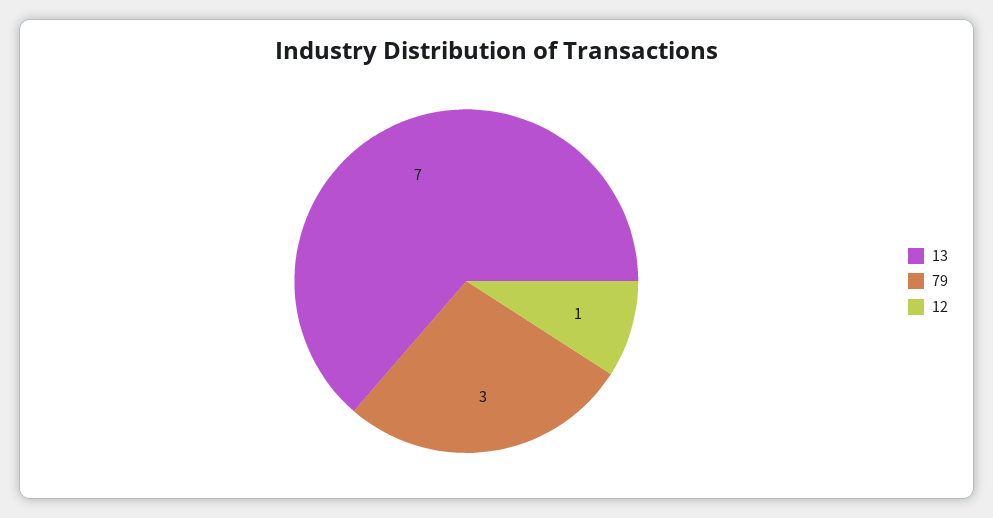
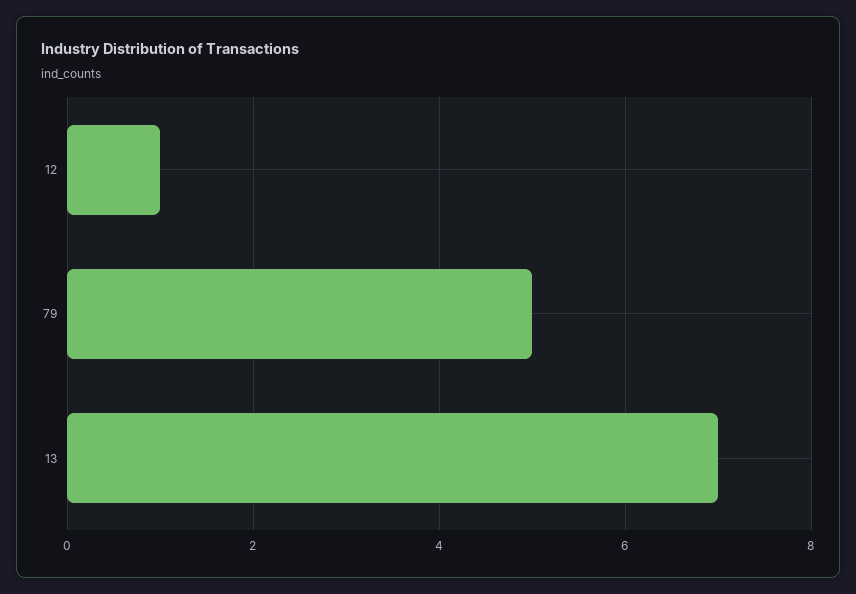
79: 3 -> 5

